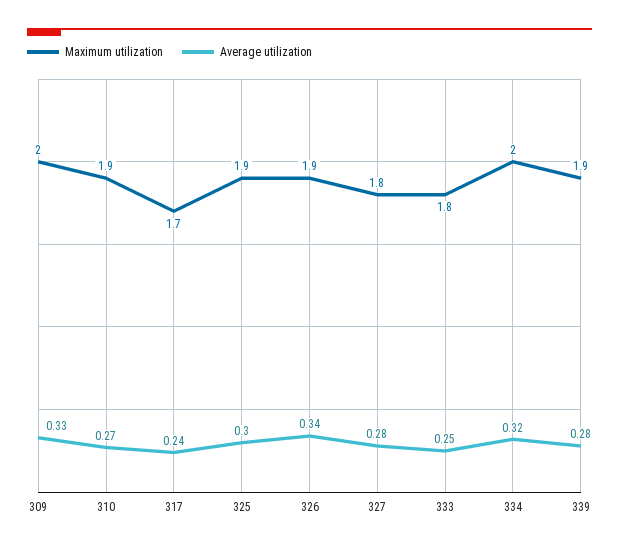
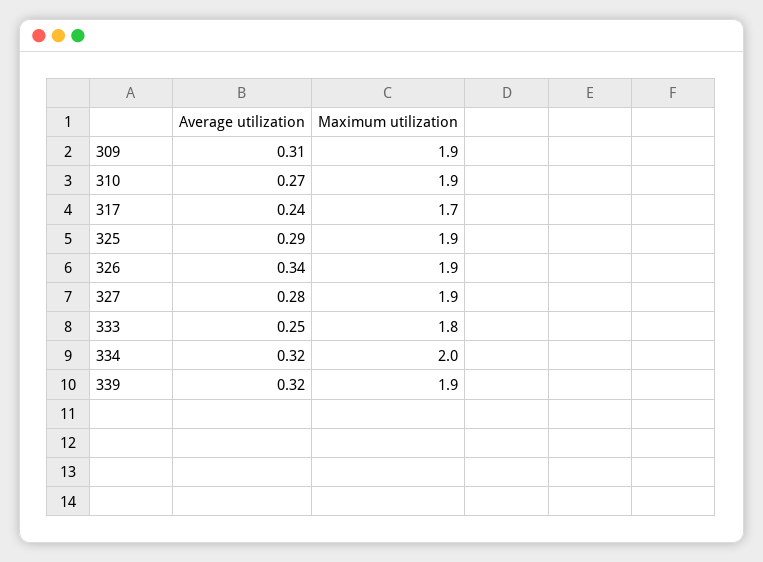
Maximum utilization, 309: 2 -> 1.9
Average utilization, 309: 0.33 -> 0.31
Average utilization, 325: 0.3 -> 0.29
Maximum utilization, 327: 1.8 -> 1.9
Average utilization, 339: 0.28 -> 0.32

